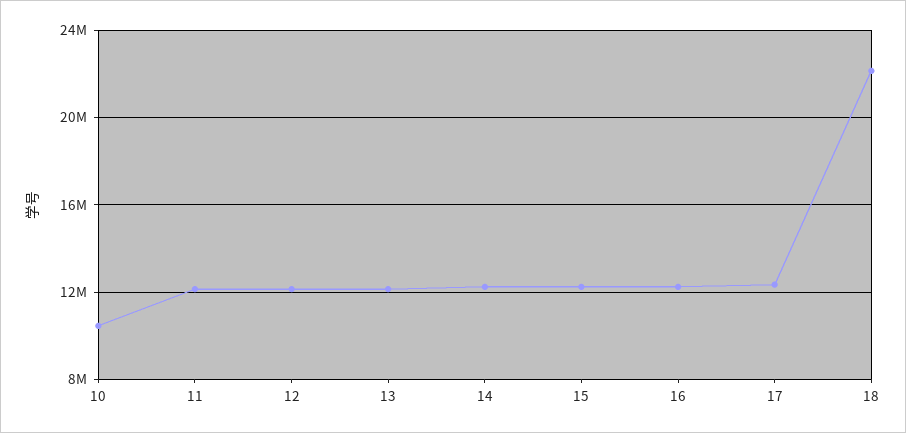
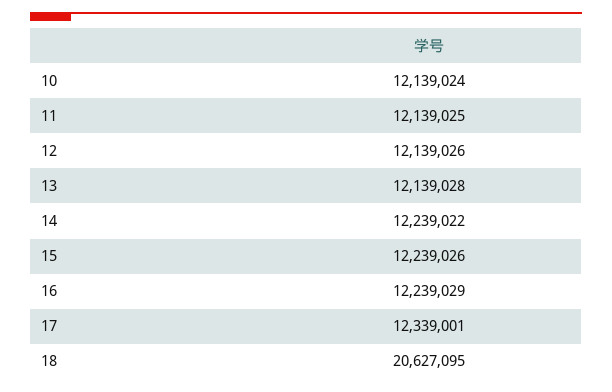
10: 10500000 -> 12139024
18: 22000000 -> 20627095

